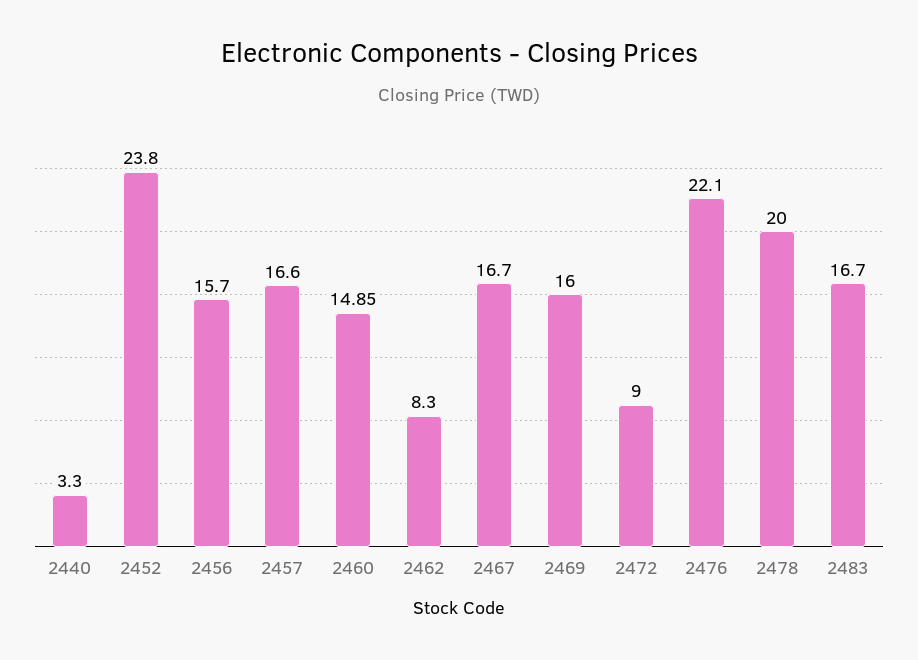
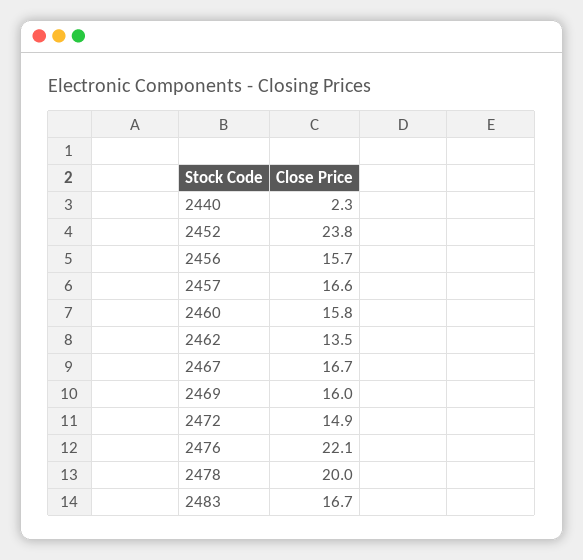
2440: 3.3 -> 2.3
2460: 14.85 -> 15.8
2462: 8.3 -> 13.5
2472: 9 -> 14.9

